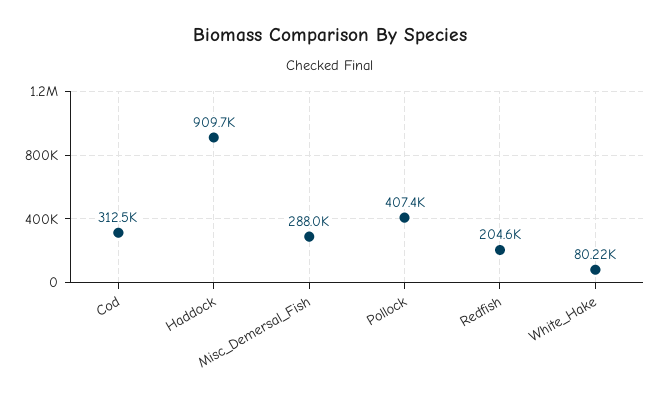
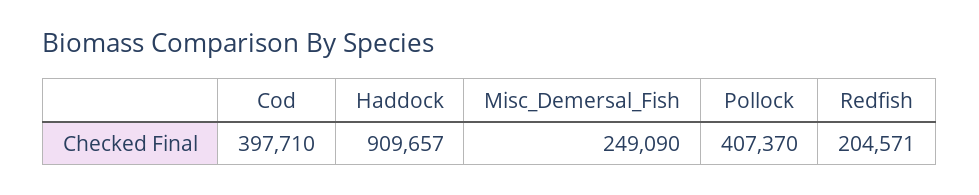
Cod: 312500 -> 397710
Misc_Demersal_Fish: 288000 -> 249090
White_Hake: 80220 -> none

